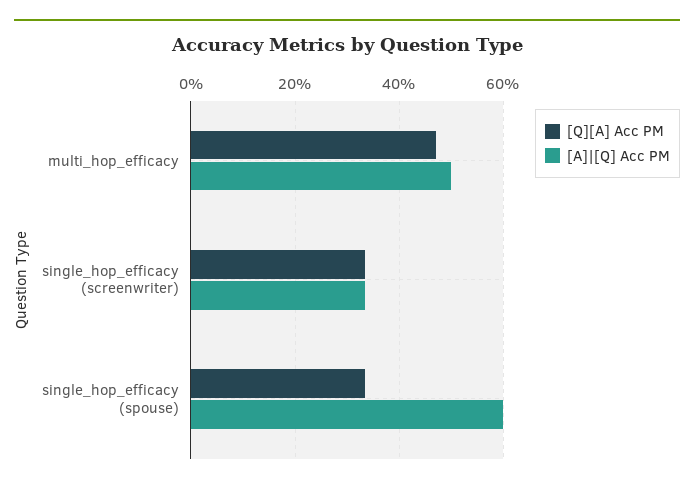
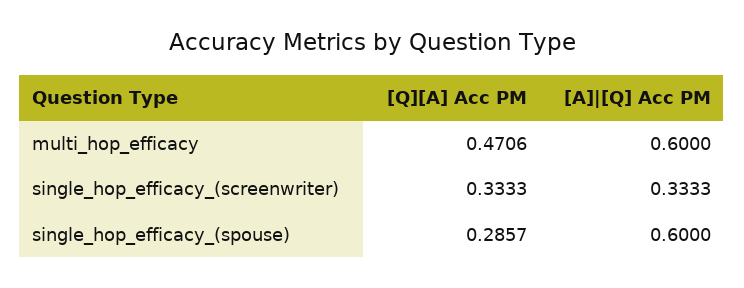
[A]|[Q] Acc PM, multi_hop_efficacy: 0.5 -> 0.6
[Q][A] Acc PM, single_hop_efficacy (spouse): 0.34 -> 0.2857

